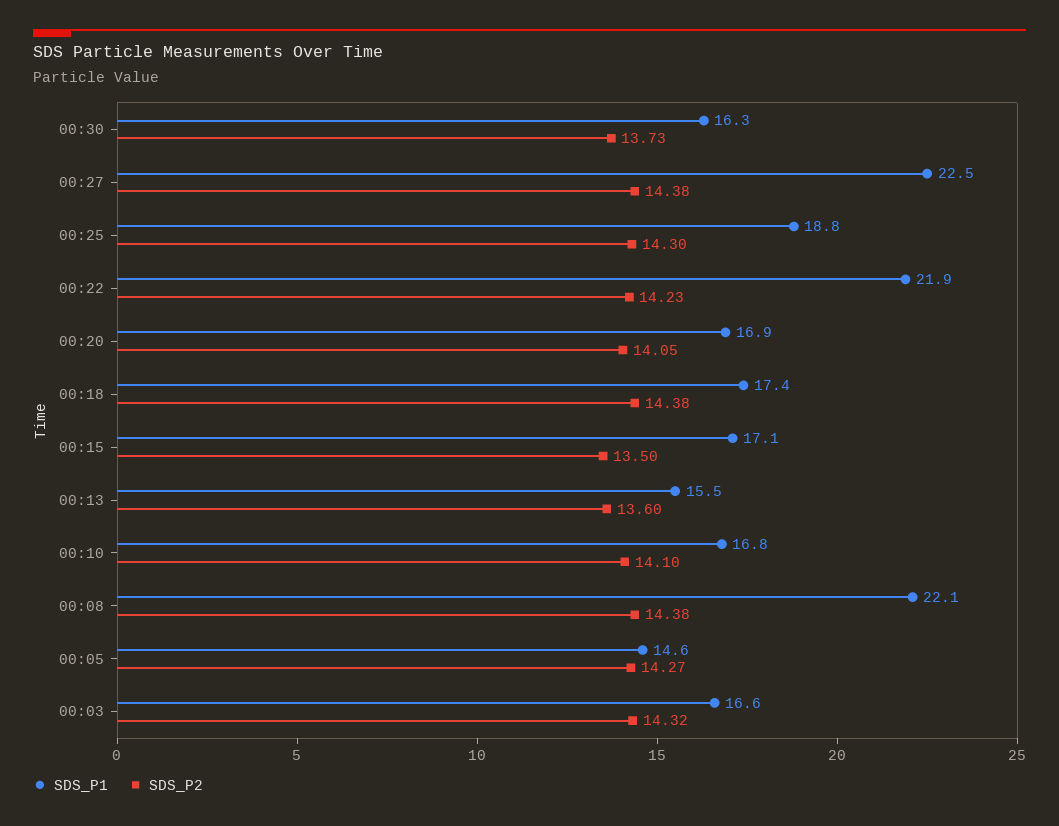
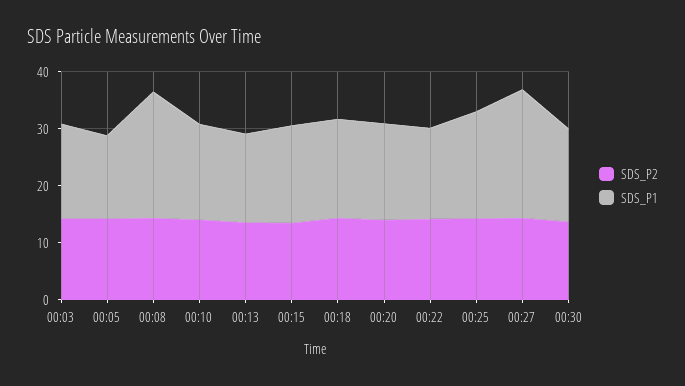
SDS_P1, 00:22: 21.9 -> 16

